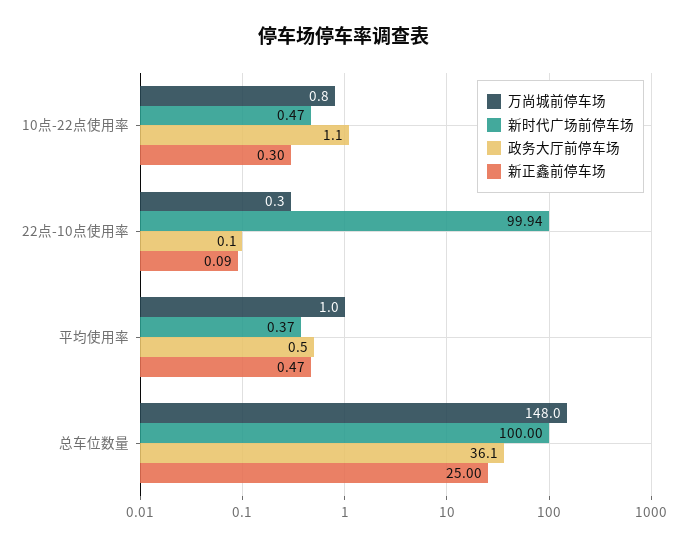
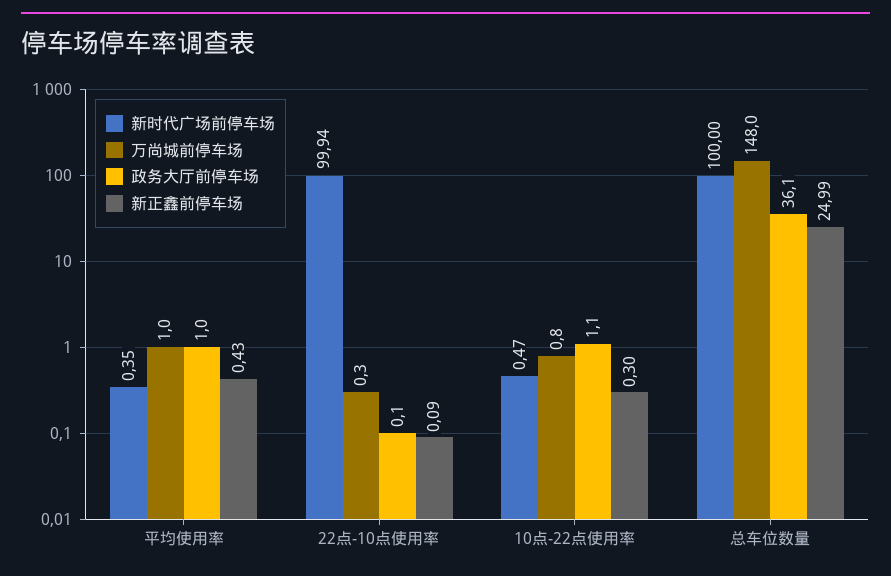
新时代广场前停车场, 平均使用率: 0.37 -> 0.35
政务大厅前停车场, 平均使用率: 0.5 -> 1
新正鑫前停车场, 平均使用率: 0.47 -> 0.43
新正鑫前停车场, 总车位数量: 25 -> 24.99

